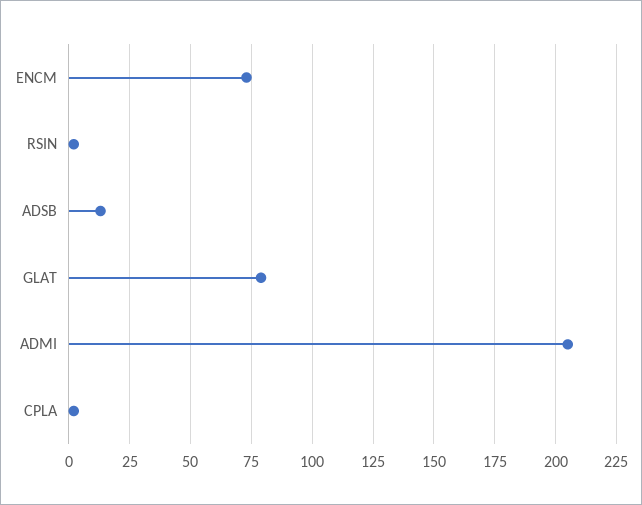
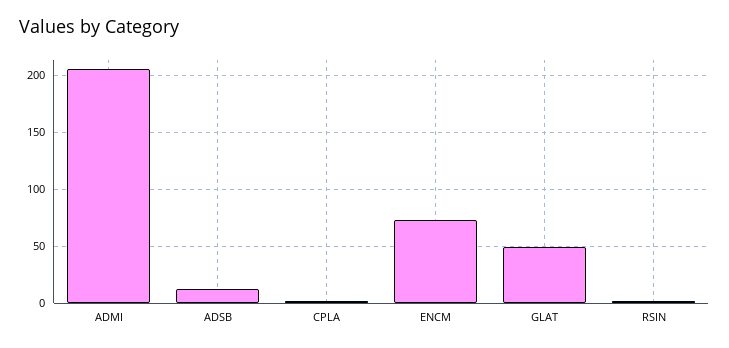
GLAT: 80 -> 50

